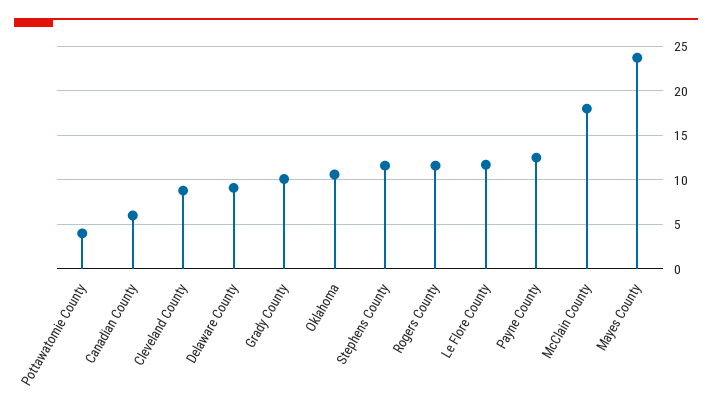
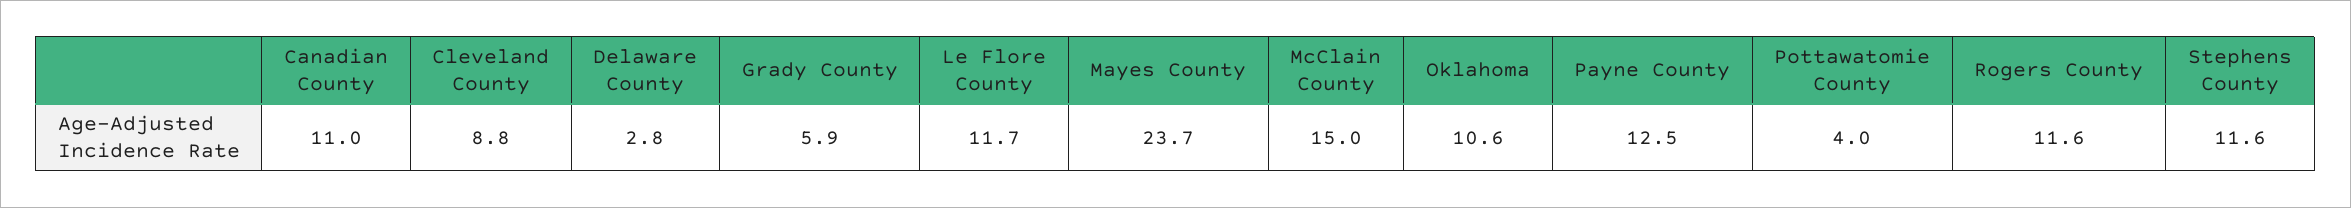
Canadian County: 6 -> 11
Delaware County: 9 -> 2.8
Grady County: 10 -> 5.9
McClain County: 18 -> 15

